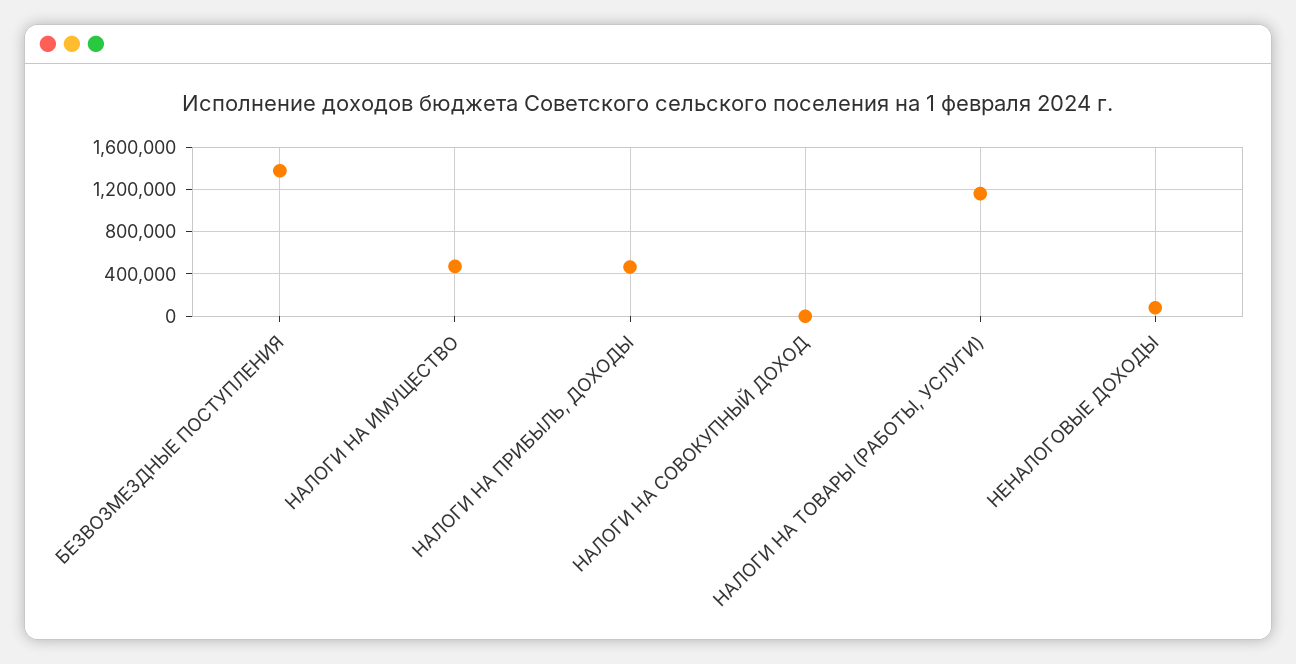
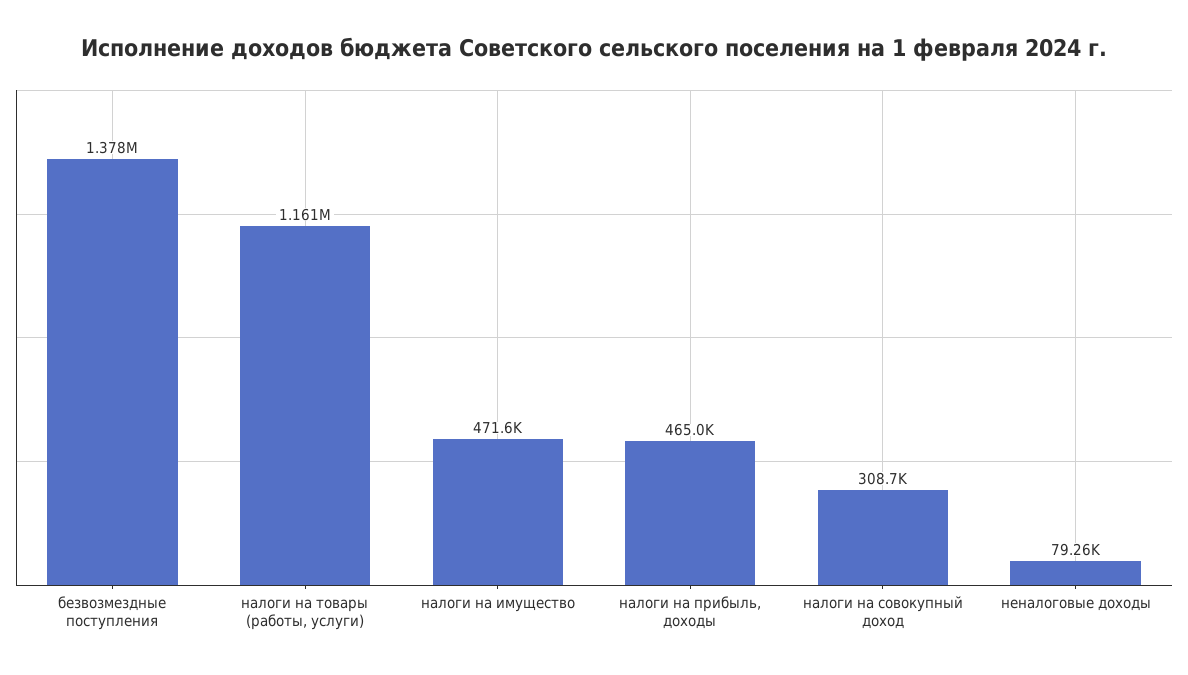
НАЛОГИ НА СОВОКУПНЫЙ ДОХОД: 0 -> 308700

